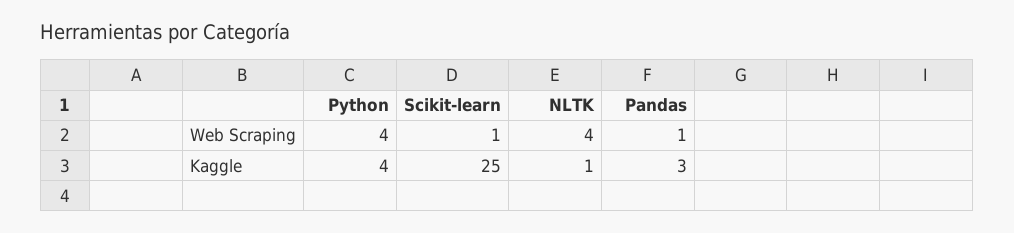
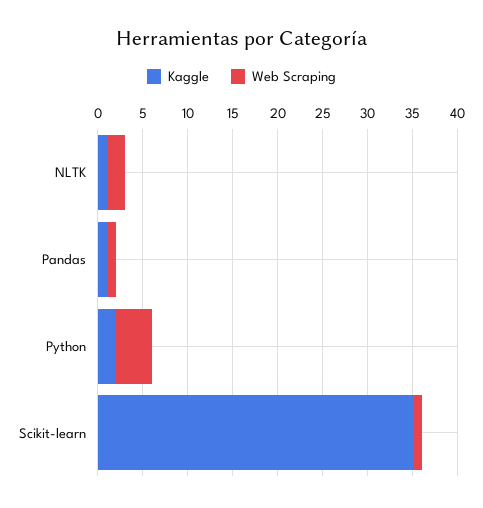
Web Scraping, NLTK: 4 -> 2
Kaggle, Python: 4 -> 2
Kaggle, Scikit-learn: 25 -> 35
Kaggle, Pandas: 3 -> 1

